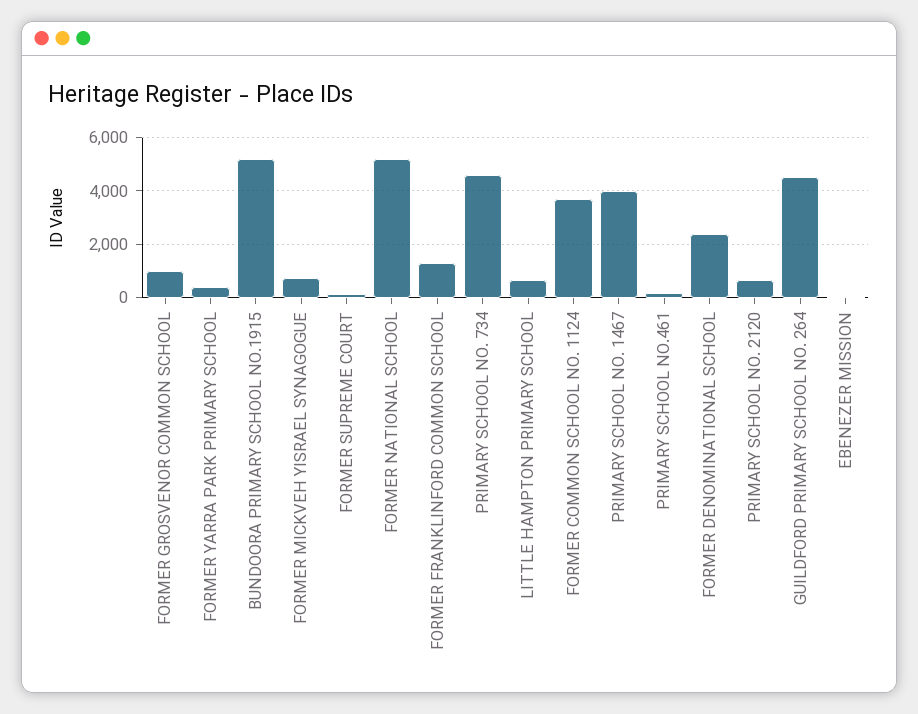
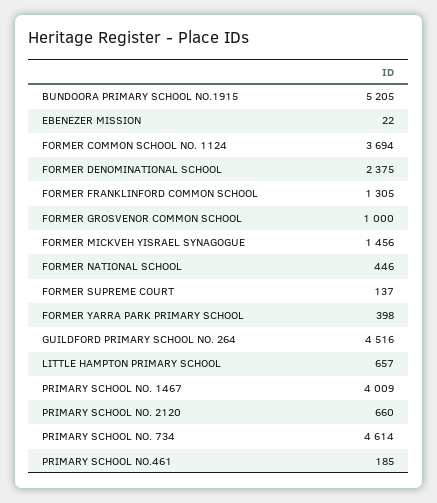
FORMER MICKVEH YISRAEL SYNAGOGUE: 750 -> 1456
FORMER NATIONAL SCHOOL: 5250 -> 446

